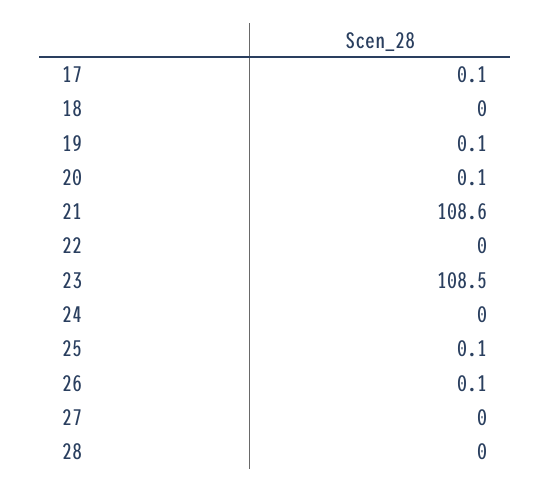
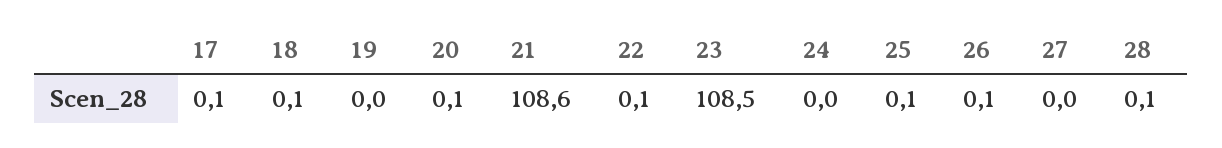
18: 0 -> 0.1
19: 0.1 -> 0
22: 0 -> 0.1
28: 0 -> 0.1

